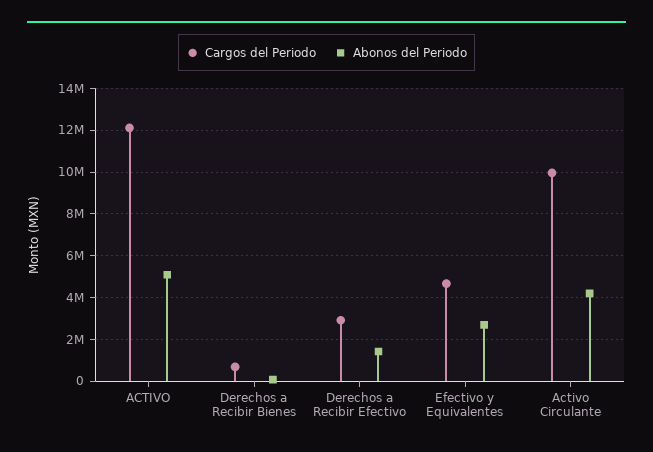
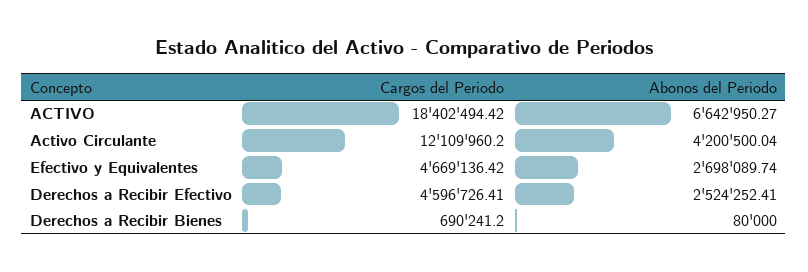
Cargos del Periodo, ACTIVO: 12000000 -> 18402494.42
Abonos del Periodo, ACTIVO: 5000000 -> 6642950.27
Cargos del Periodo, Derechos a Recibir Efectivo: 3000000 -> 4596726.41
Abonos del Periodo, Derechos a Recibir Efectivo: 1500000 -> 2524252.41
Cargos del Periodo, Activo Circulante: 10000000 -> 12109960.2

